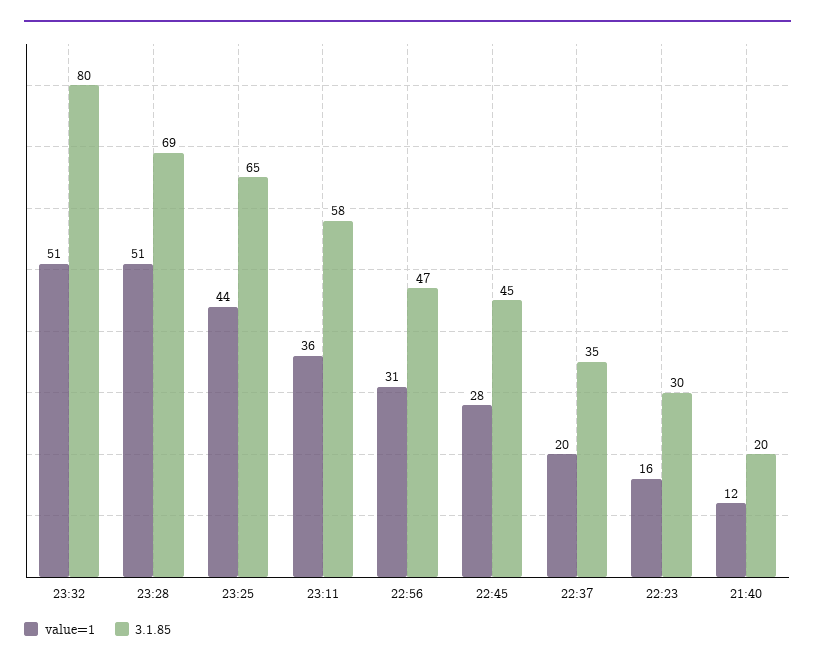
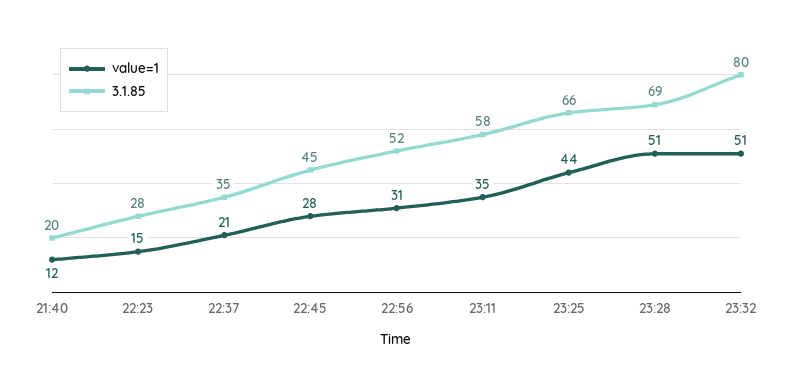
3.1.85, 23:25: 65 -> 66
value=1, 23:11: 36 -> 35
3.1.85, 22:56: 47 -> 52
value=1, 22:37: 20 -> 21
value=1, 22:23: 16 -> 15
3.1.85, 22:23: 30 -> 28

